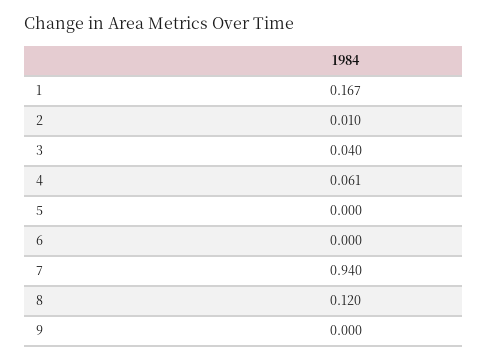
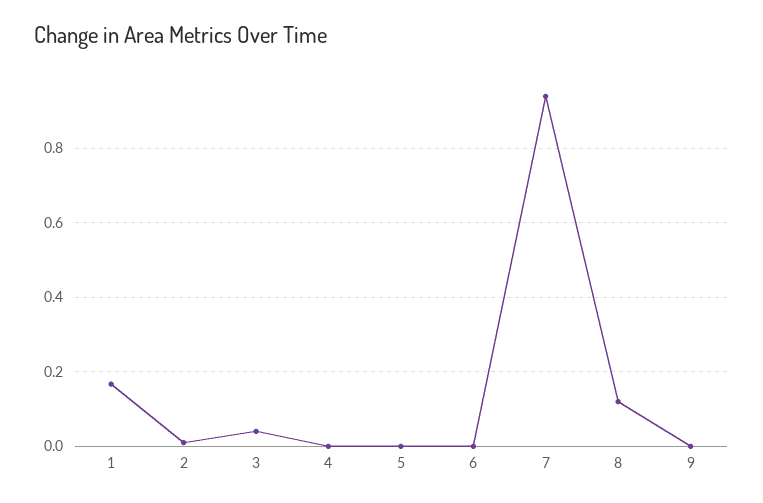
4: 0.061 -> 0

